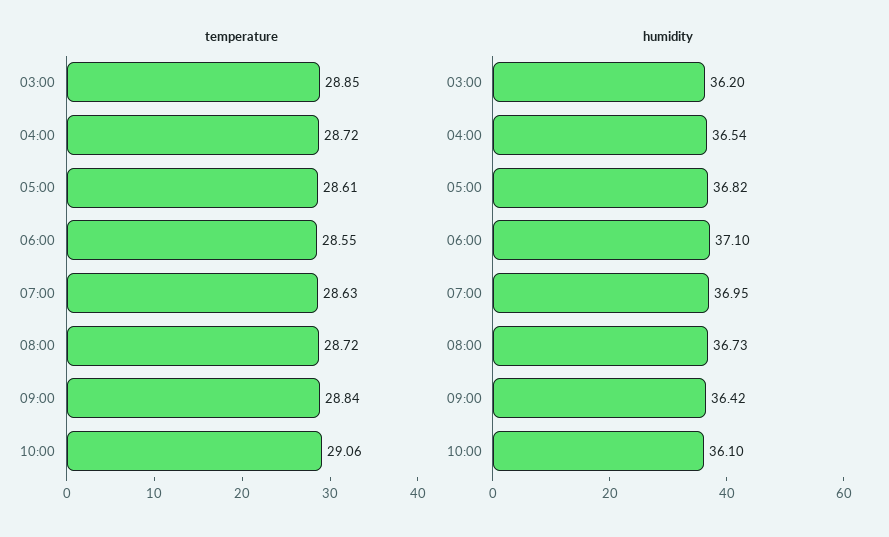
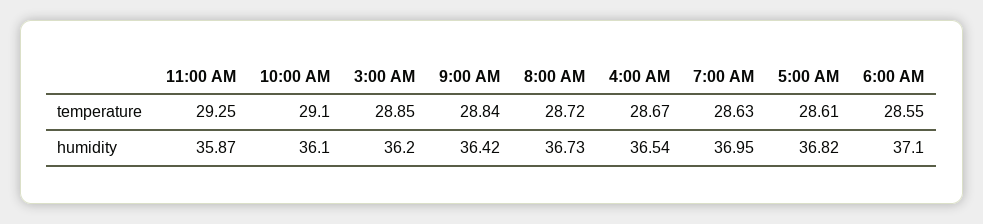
temperature, 04:00: 28.72 -> 28.67
temperature, 10:00: 29.06 -> 29.1
temperature, 11:00 AM: none -> 29.25
humidity, 11:00 AM: none -> 35.87

